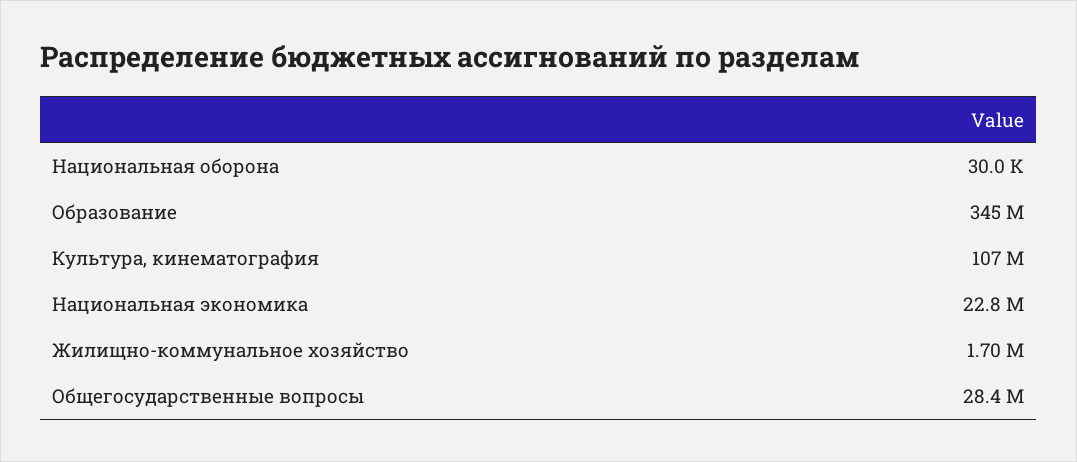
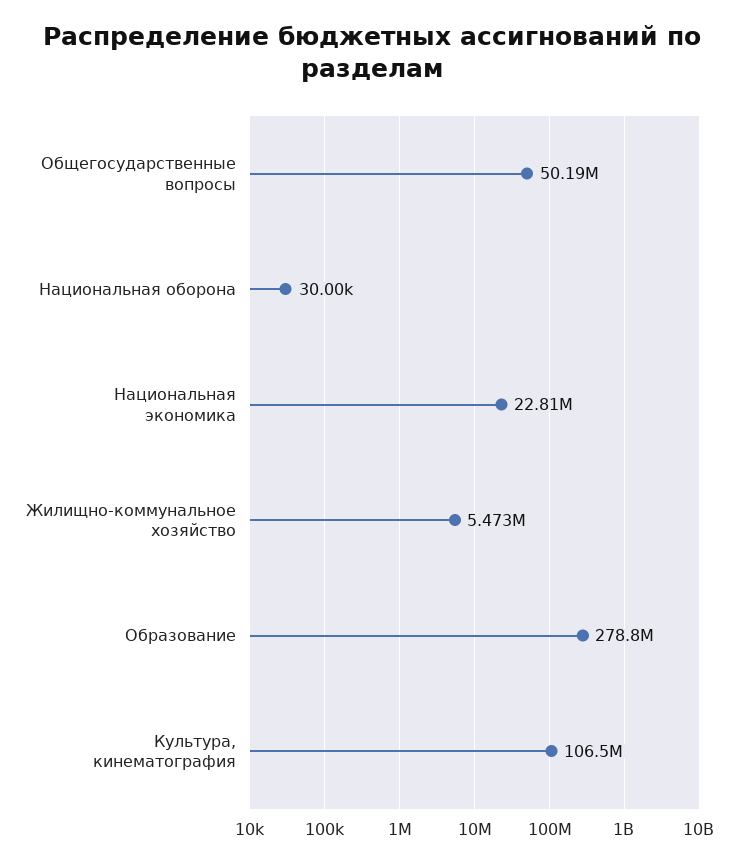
Образование: 345000000 -> 278800000
Жилищно-коммунальное хозяйство: 1700000 -> 5473000
Общегосударственные вопросы: 28400000 -> 50190000

